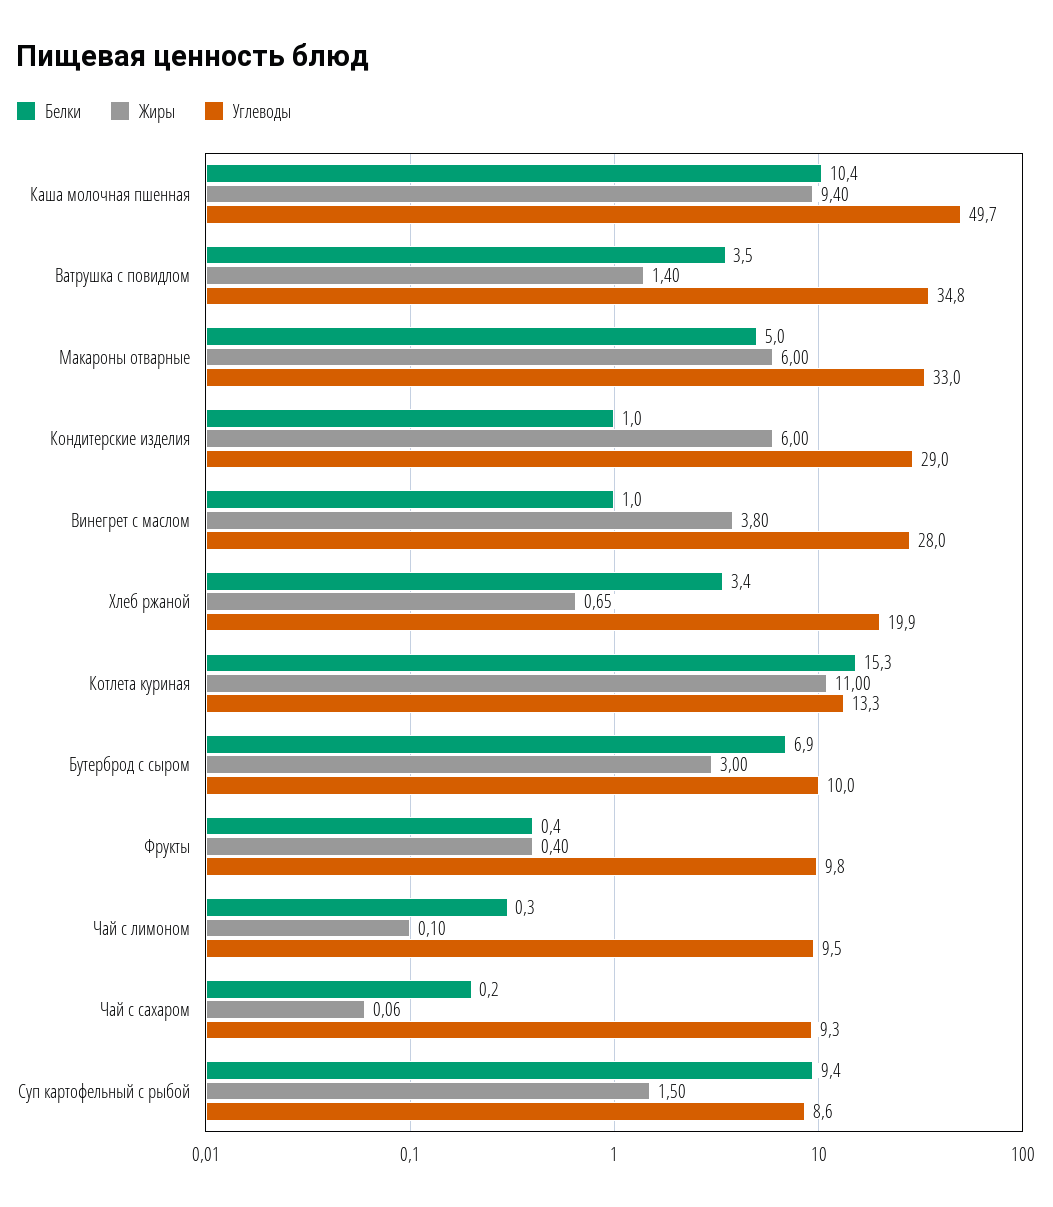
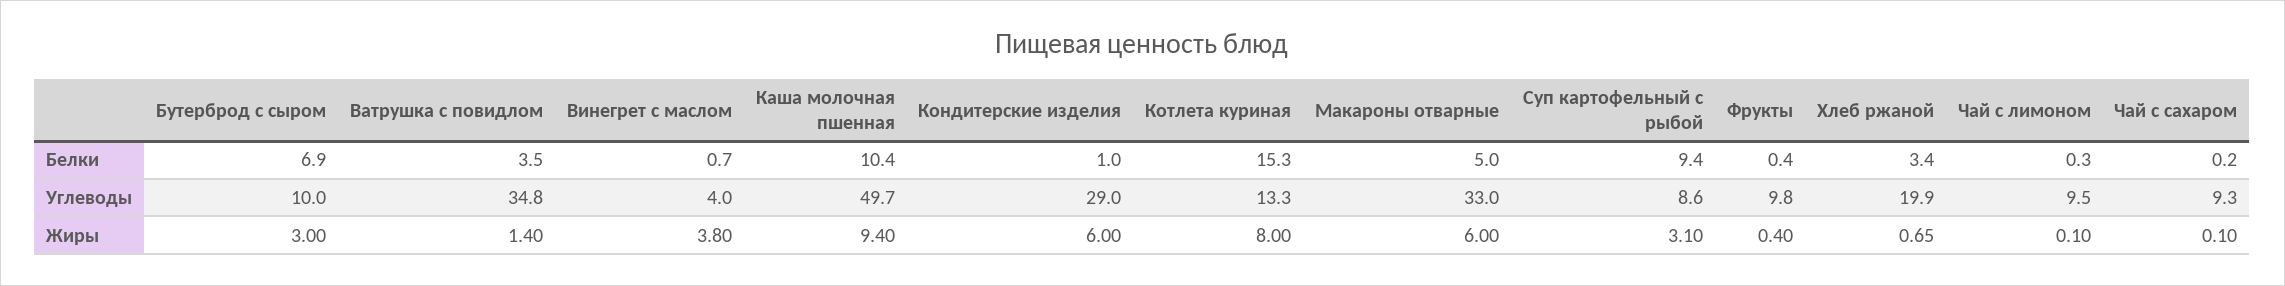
Белки, Винегрет с маслом: 1 -> 0.7
Углеводы, Винегрет с маслом: 28 -> 4
Жиры, Котлета куриная: 11 -> 8
Жиры, Чай с сахаром: 0.06 -> 0.1
Жиры, Суп картофельный с рыбой: 1.5 -> 3.1

